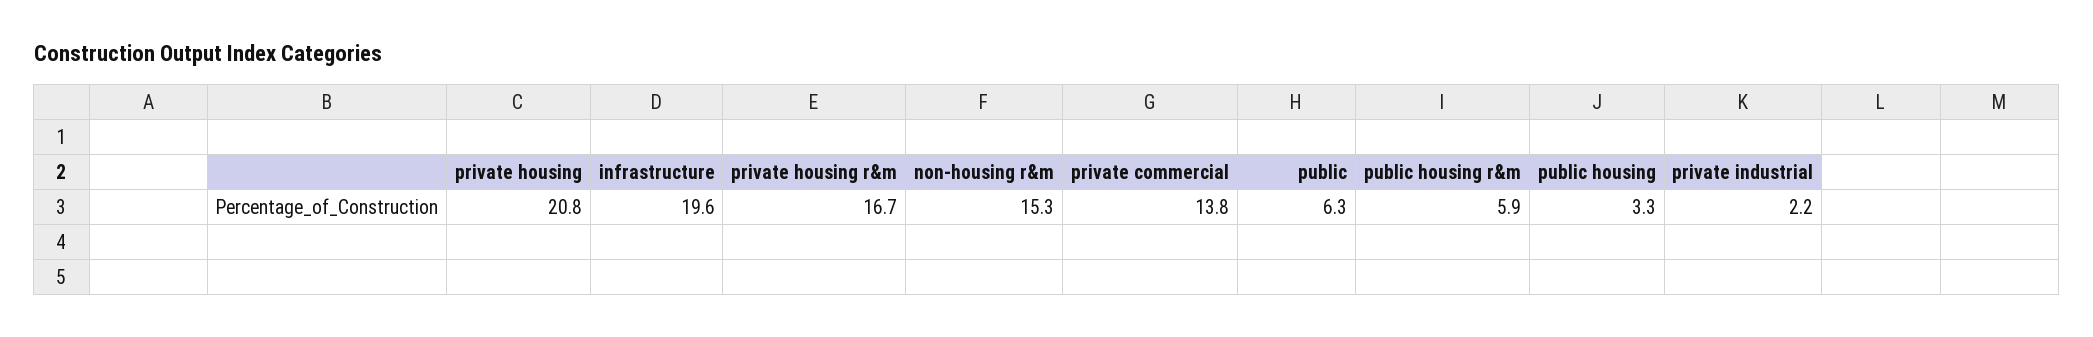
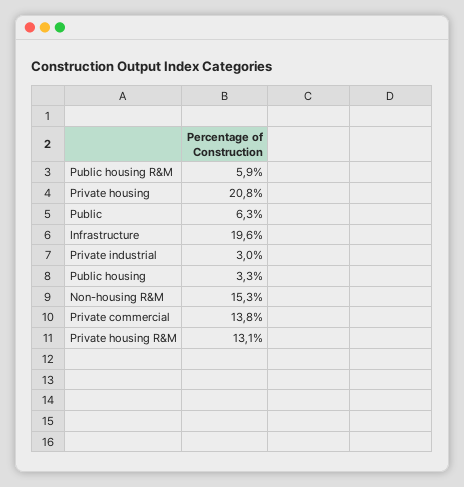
private housing r&m: 16.7 -> 13.1
private industrial: 2.2 -> 3

